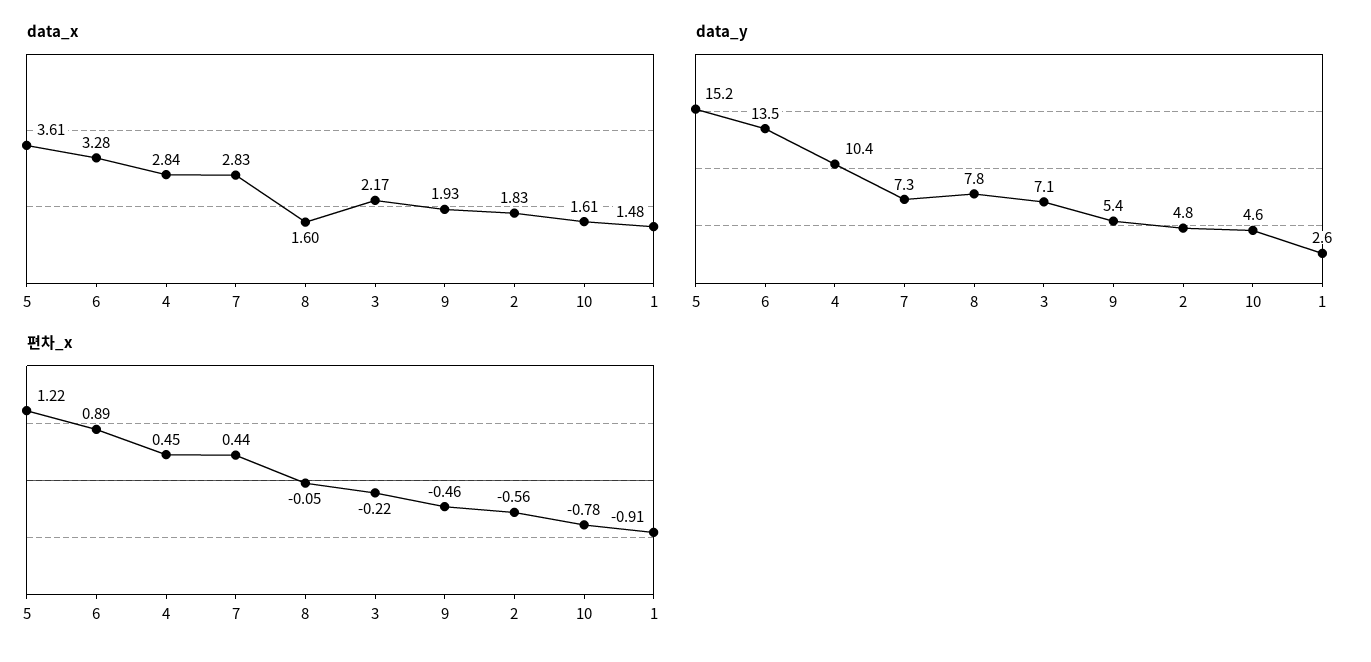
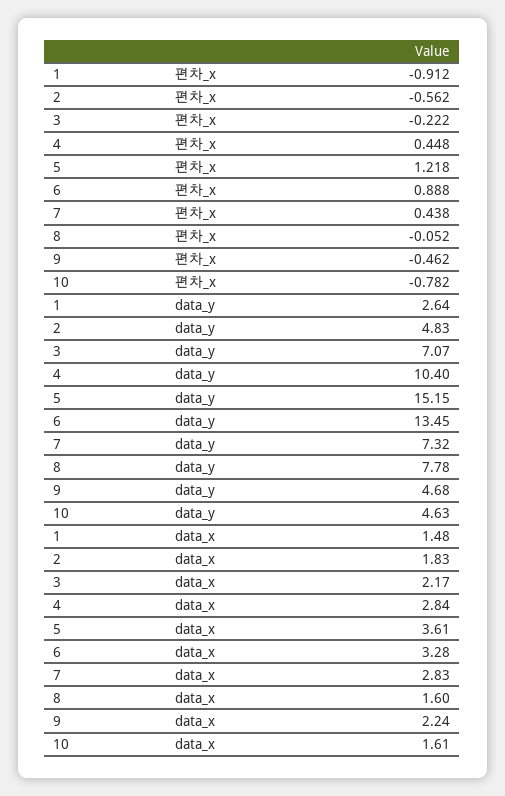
data_x, 9: 1.93 -> 2.24
data_y, 9: 5.4 -> 4.68

